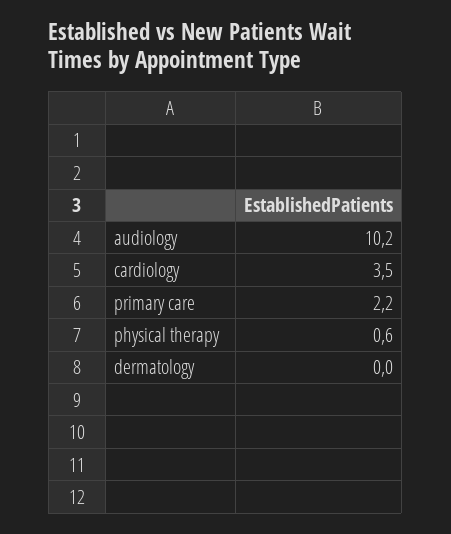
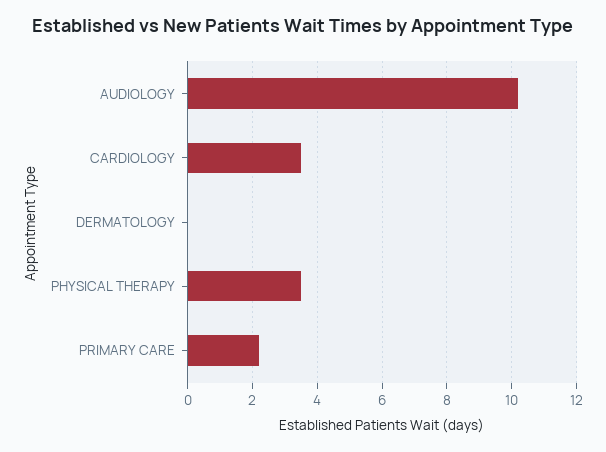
physical therapy: 0.6 -> 3.5

